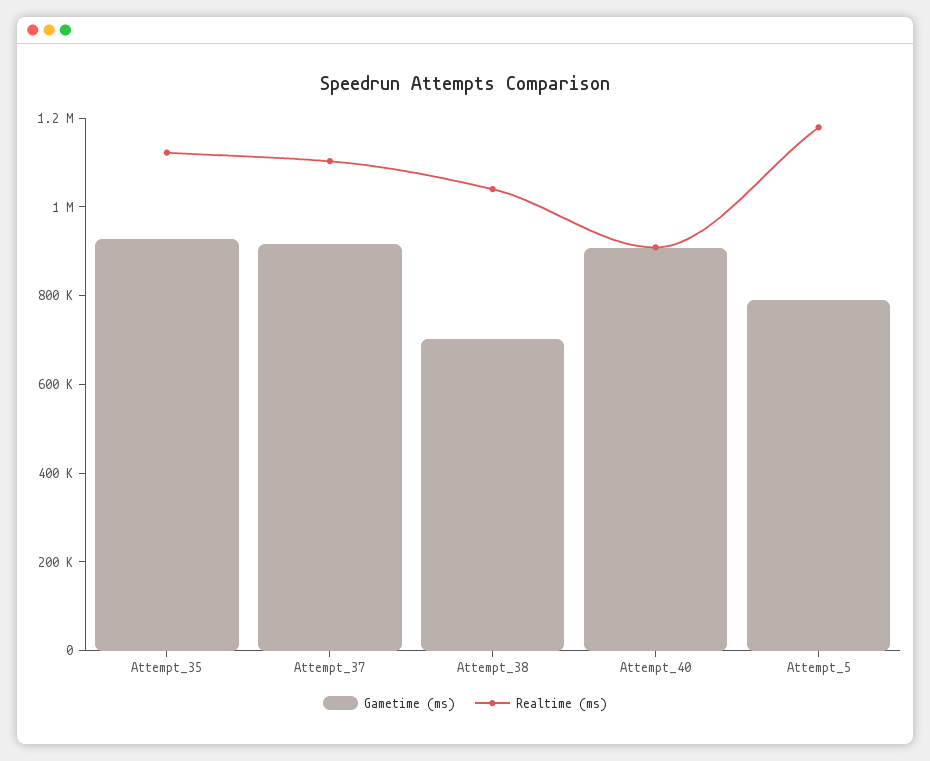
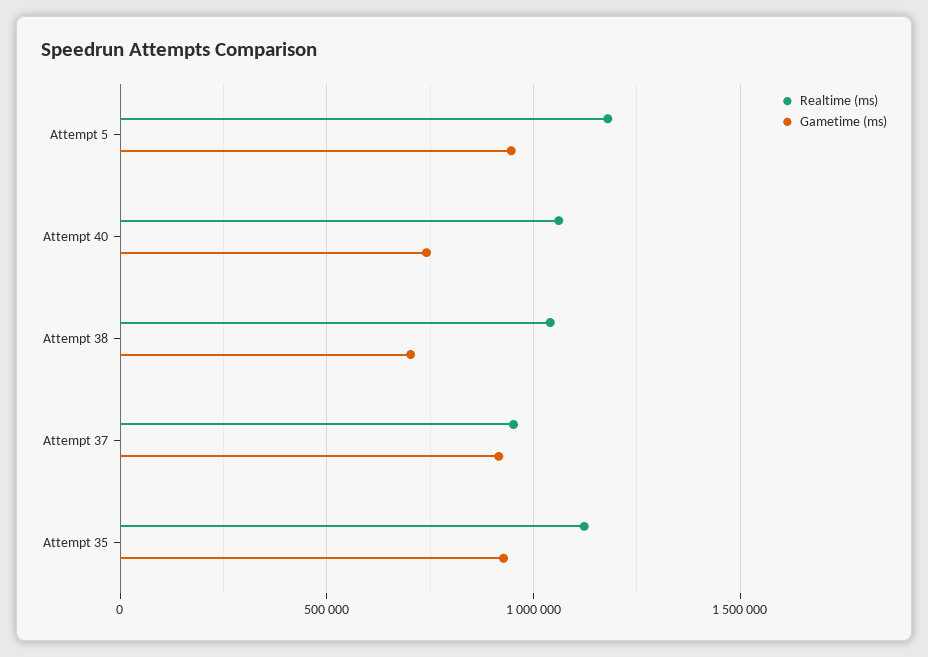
Realtime (ms), Attempt_37: 1100000 -> 950000
Gametime (ms), Attempt_40: 900000 -> 750000
Realtime (ms), Attempt_40: 900000 -> 1050000
Gametime (ms), Attempt_5: 800000 -> 950000

